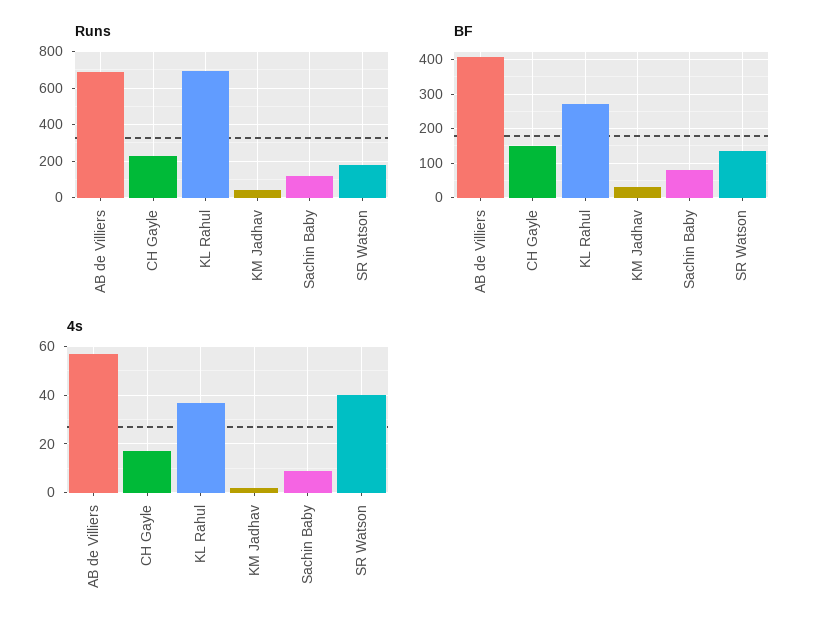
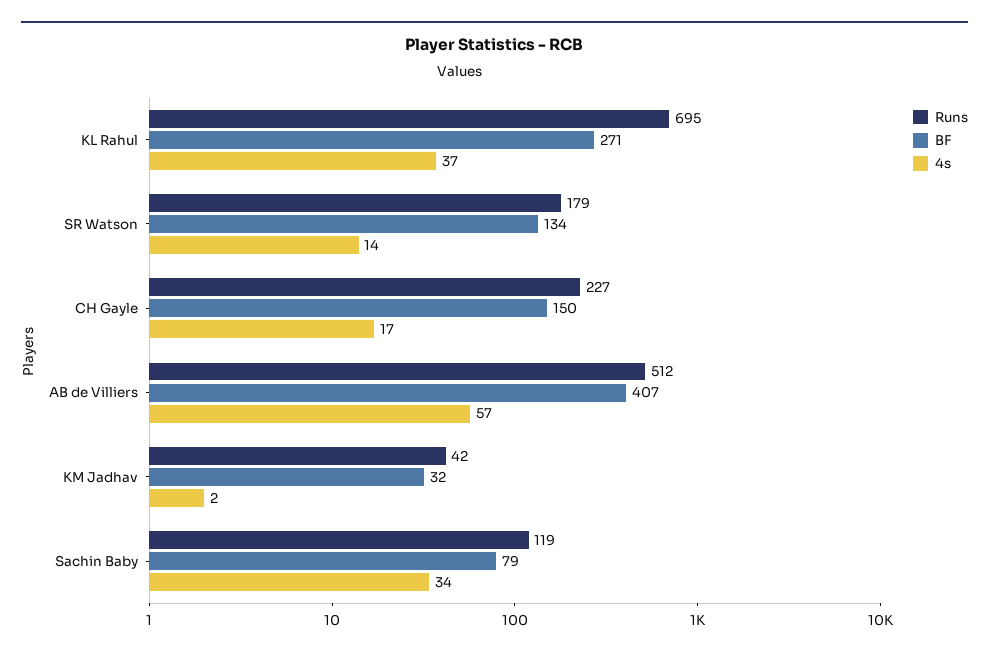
Runs, AB de Villiers: 700 -> 512
4s, Sachin Baby: 10 -> 34
4s, SR Watson: 40 -> 14

